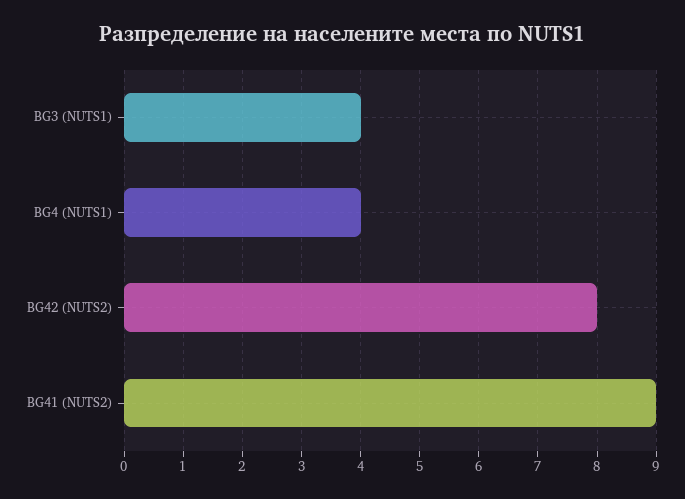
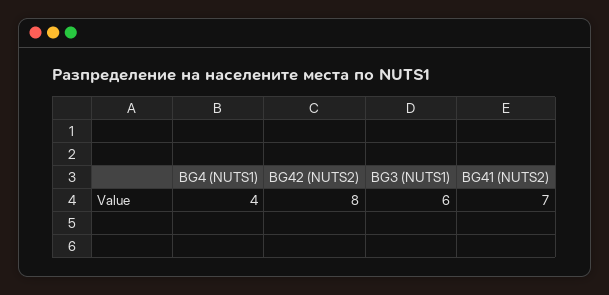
BG3 (NUTS1): 4 -> 6
BG41 (NUTS2): 9 -> 7

